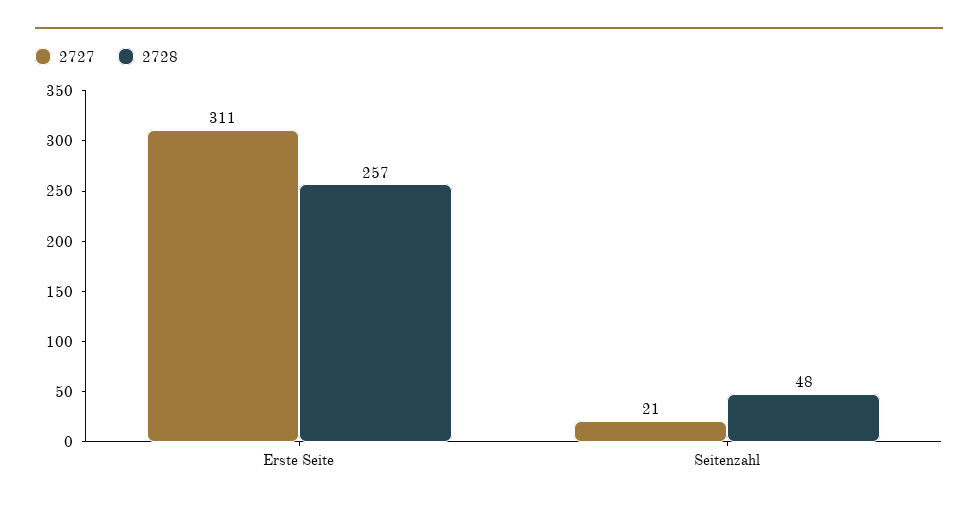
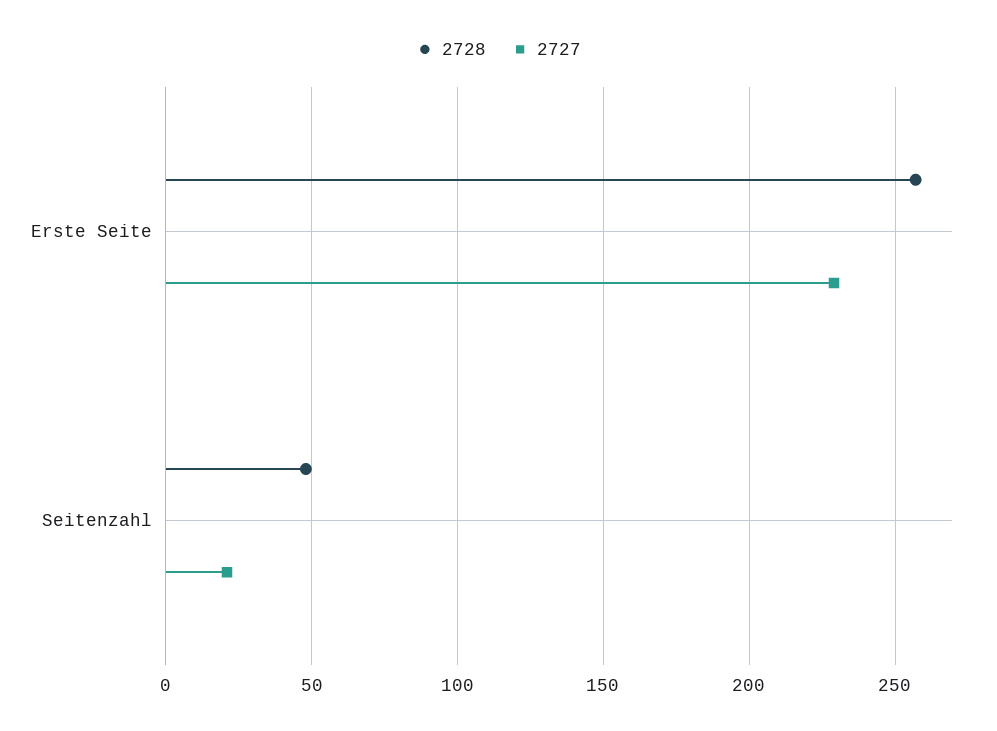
2727, Erste Seite: 311 -> 230

